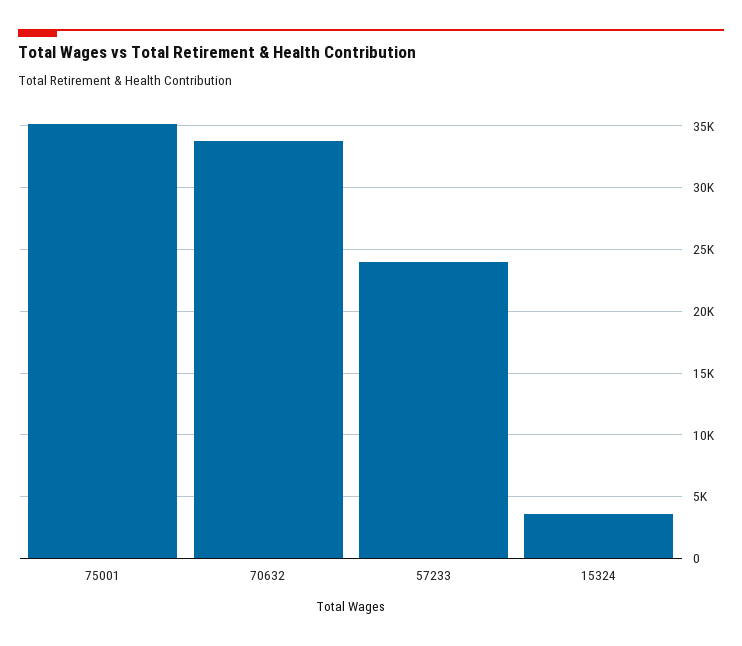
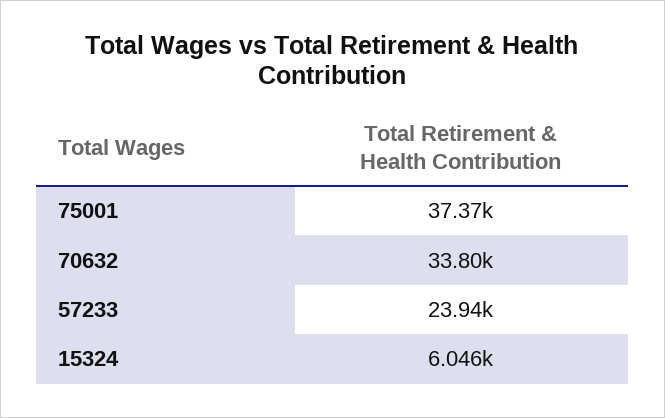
75001: 35000 -> 37370
15324: 3500 -> 6046

